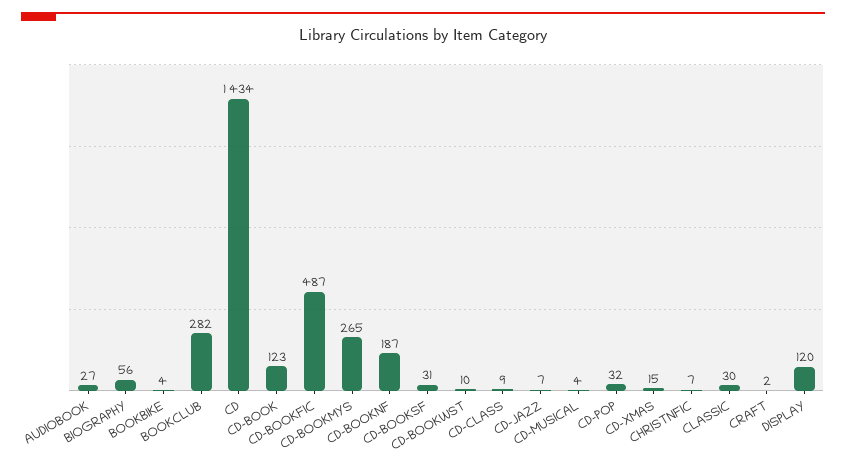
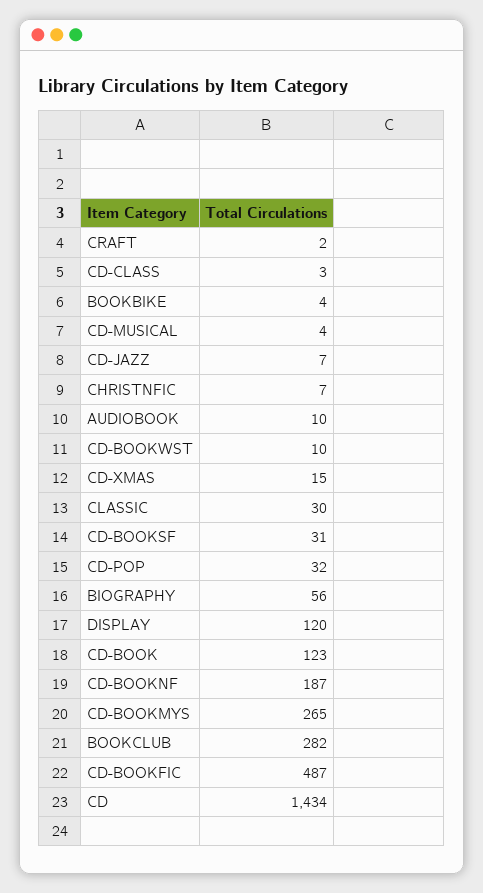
AUDIOBOOK: 27 -> 10
CD-CLASS: 9 -> 3

